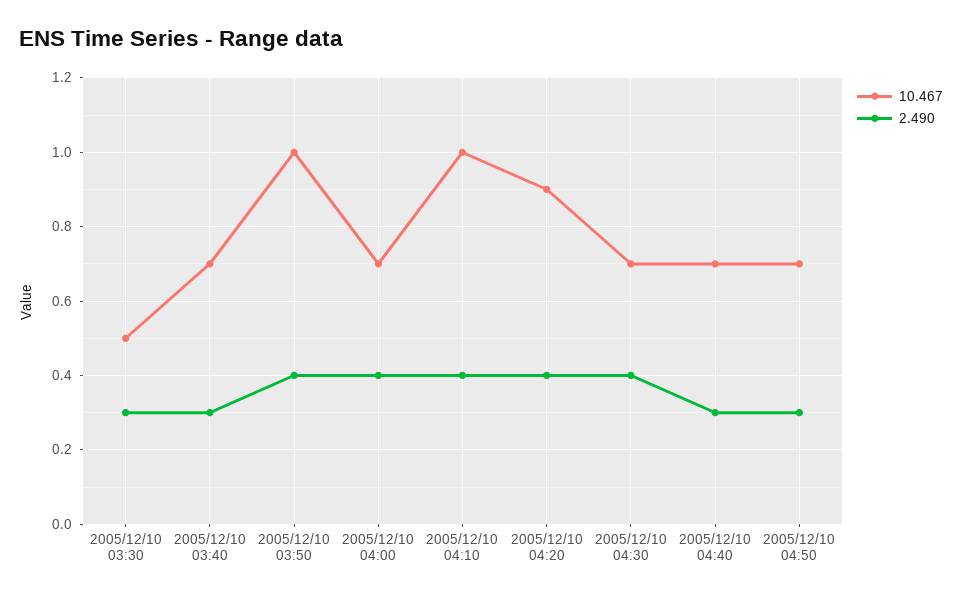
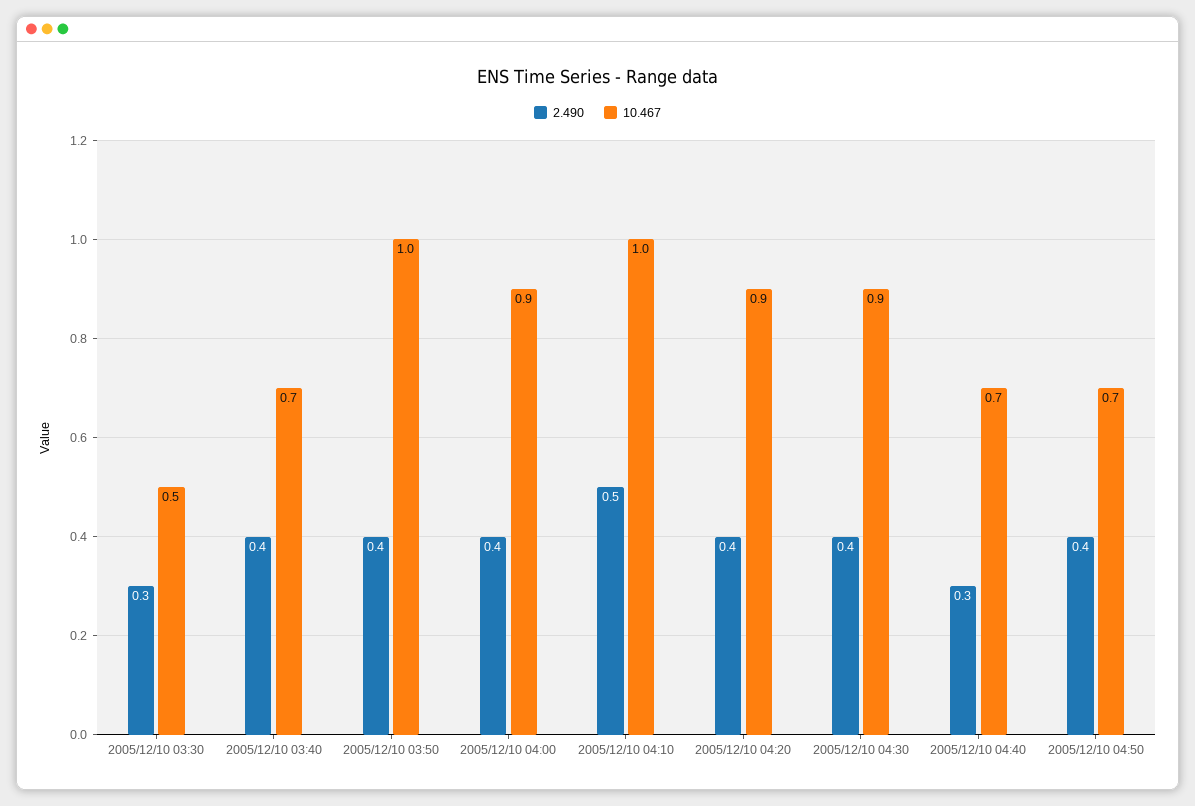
2.490, 2005/12/10 03:40: 0.3 -> 0.4
10.467, 2005/12/10 04:00: 0.7 -> 0.9
2.490, 2005/12/10 04:10: 0.4 -> 0.5
10.467, 2005/12/10 04:30: 0.7 -> 0.9
2.490, 2005/12/10 04:50: 0.3 -> 0.4

